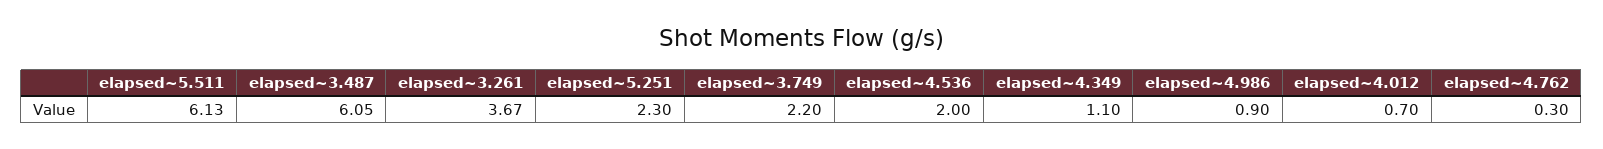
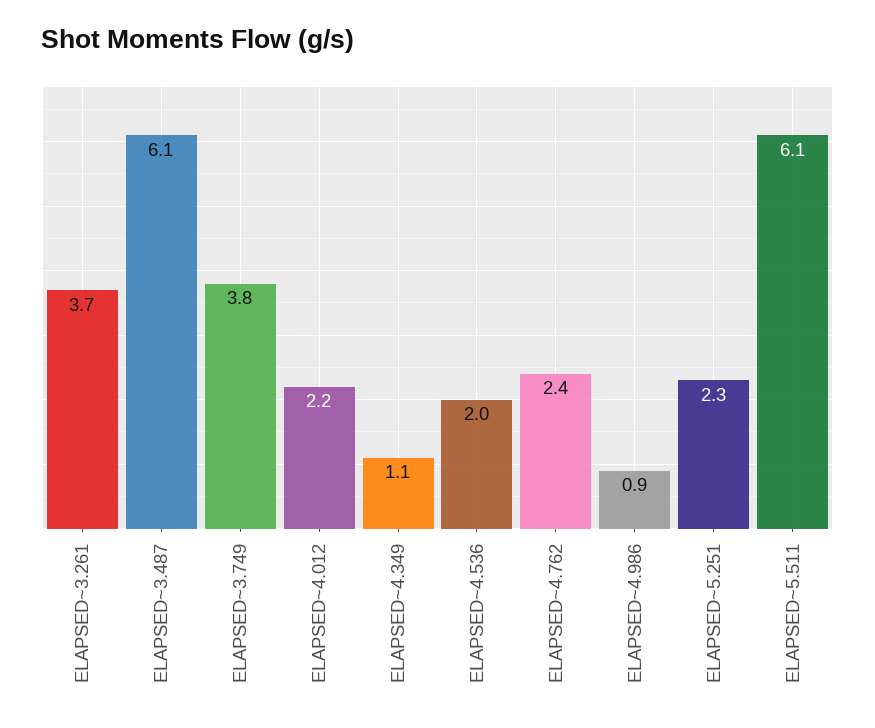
elapsed~3.749: 2.2 -> 3.8
elapsed~4.012: 0.7 -> 2.2
elapsed~4.762: 0.3 -> 2.4

